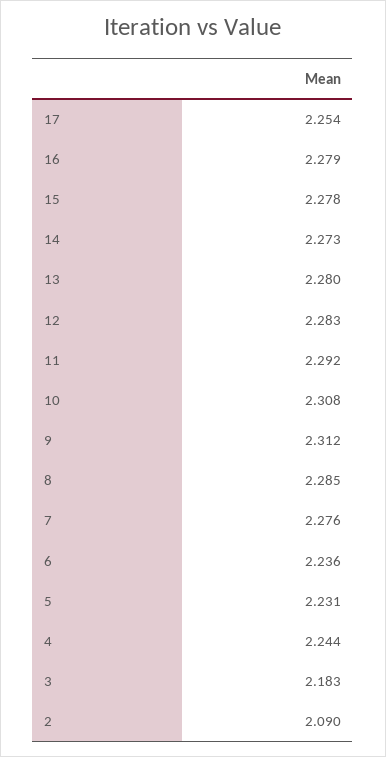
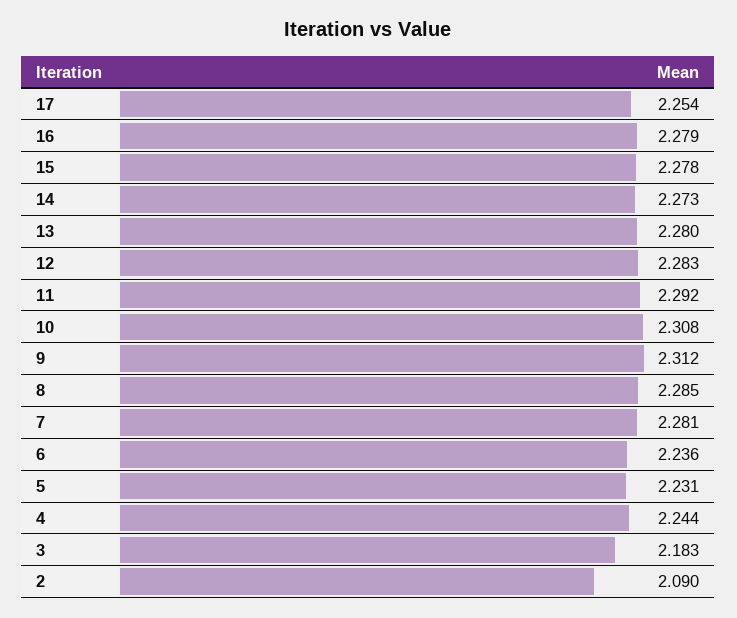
7: 2.276 -> 2.281

